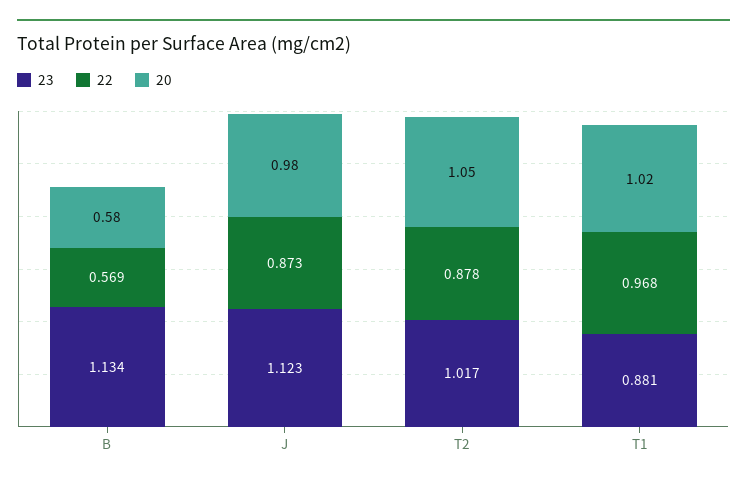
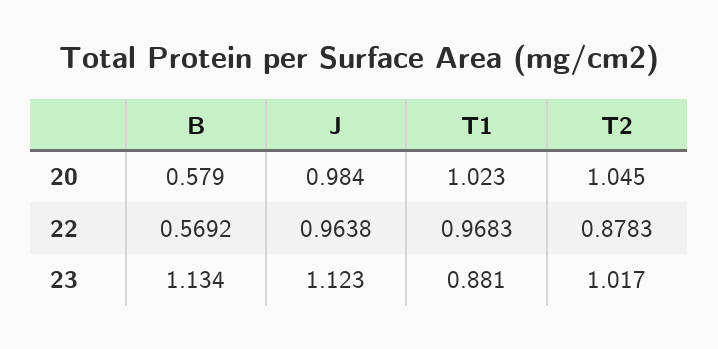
22, J: 0.873 -> 0.9638

